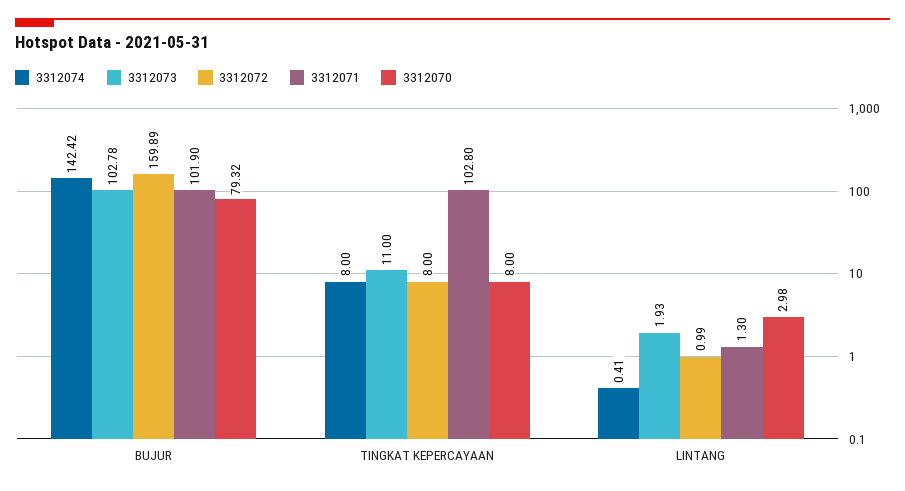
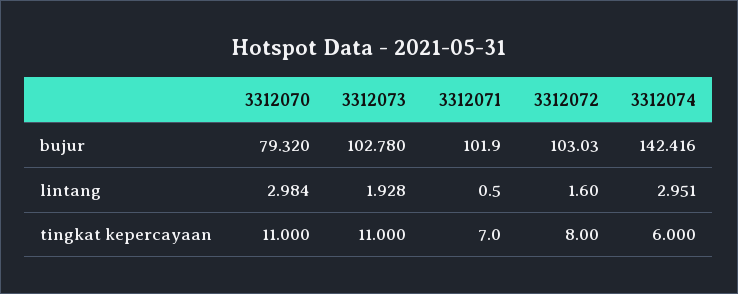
3312072, BUJUR: 159.89 -> 103.03
3312074, TINGKAT KEPERCAYAAN: 8 -> 6
3312071, TINGKAT KEPERCAYAAN: 102.8 -> 7
3312070, TINGKAT KEPERCAYAAN: 8 -> 11
3312074, LINTANG: 0.41 -> 2.951
3312072, LINTANG: 0.99 -> 1.6
3312071, LINTANG: 1.3 -> 0.5

